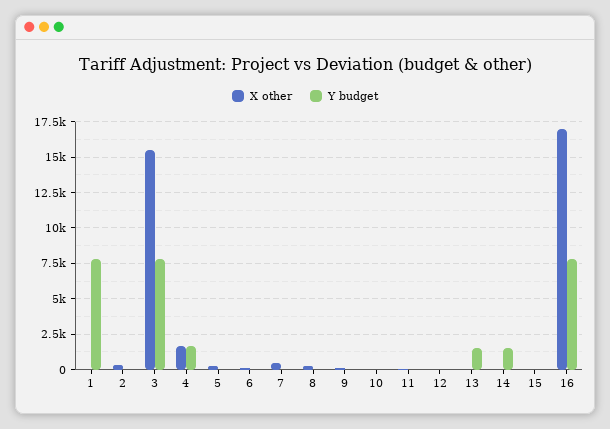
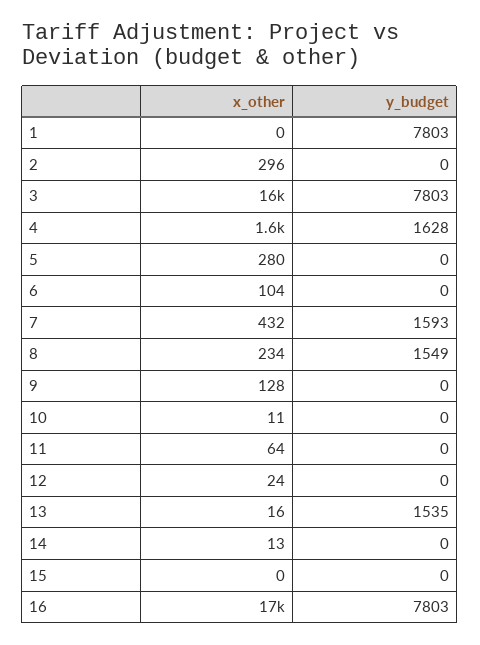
Y budget, 7: 0 -> 1593
Y budget, 8: 0 -> 1549
Y budget, 14: 1500 -> 0

